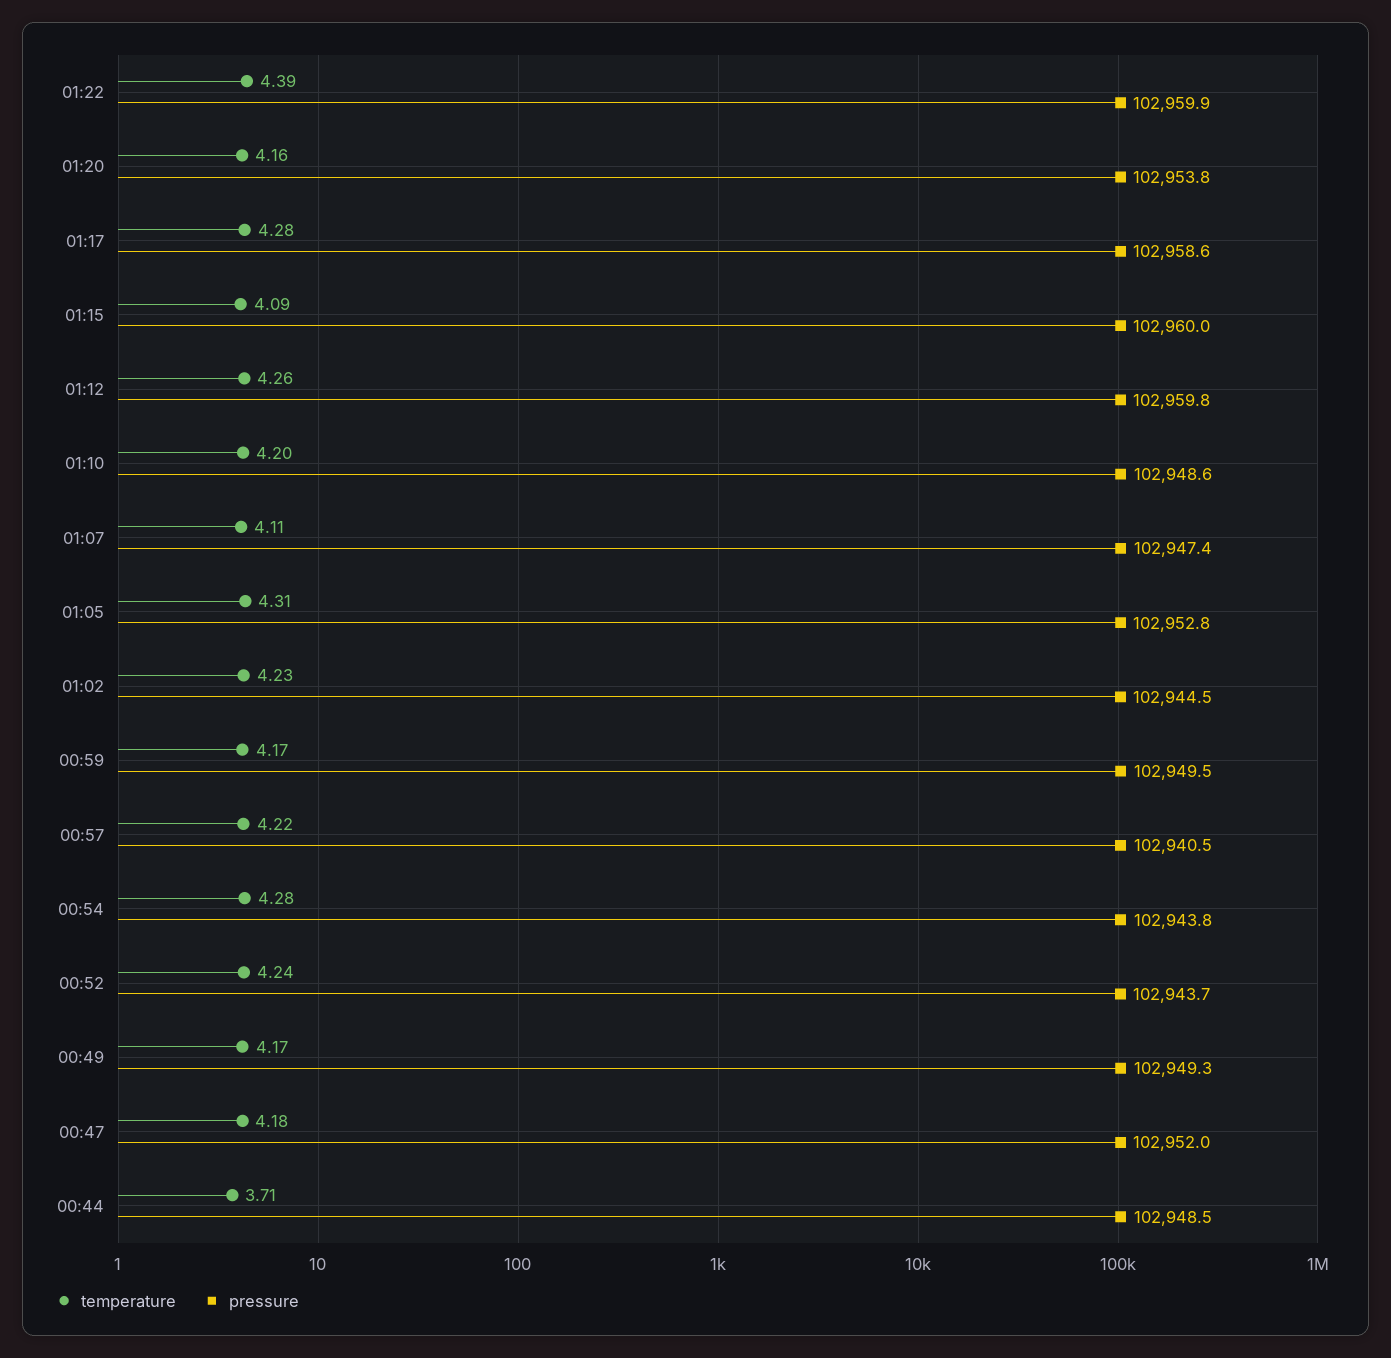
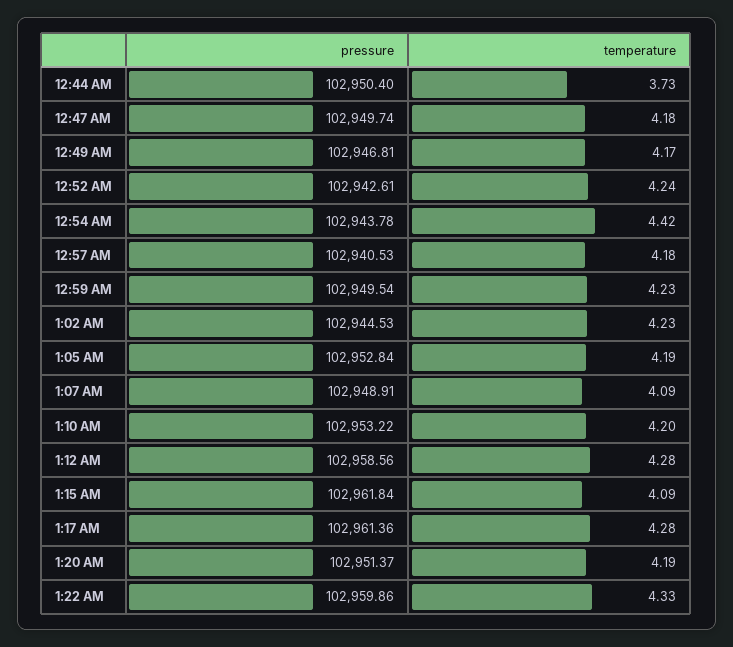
temperature, 01:22: 4.39 -> 4.33
temperature, 01:20: 4.16 -> 4.19
pressure, 01:20: 102953.8 -> 102951.37
pressure, 01:17: 102958.6 -> 102961.36
pressure, 01:15: 102960 -> 102961.84
temperature, 01:12: 4.26 -> 4.28
pressure, 01:12: 102959.8 -> 102958.56
pressure, 01:10: 102948.6 -> 102953.22
temperature, 01:07: 4.11 -> 4.09
pressure, 01:07: 102947.4 -> 102948.91
temperature, 01:05: 4.31 -> 4.19
temperature, 00:59: 4.17 -> 4.23
temperature, 00:57: 4.22 -> 4.18
temperature, 00:54: 4.28 -> 4.42
pressure, 00:52: 102943.7 -> 102942.61
pressure, 00:49: 102949.3 -> 102946.81
pressure, 00:47: 102952 -> 102949.74
temperature, 00:44: 3.71 -> 3.73
pressure, 00:44: 102948.5 -> 102950.4

